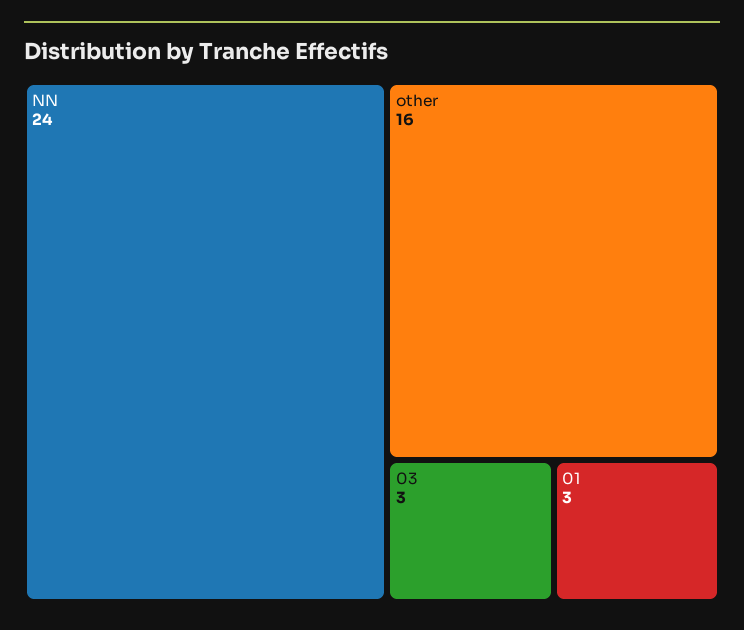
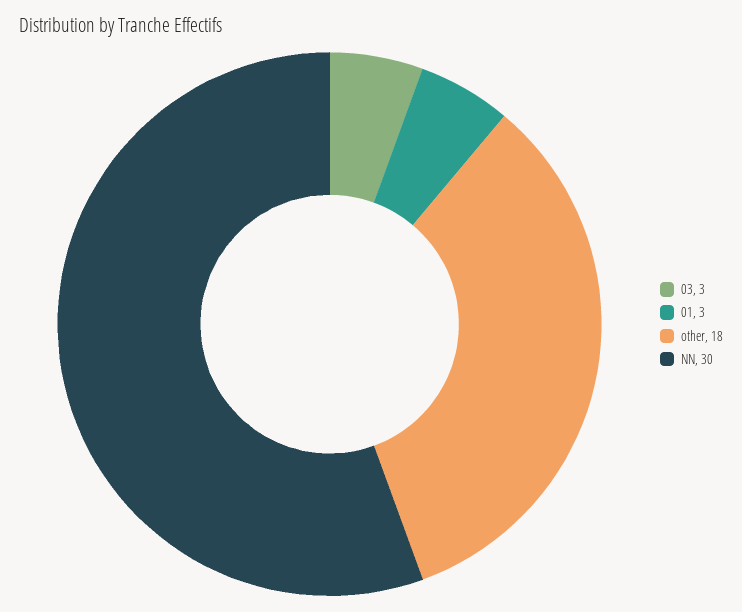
NN: 24 -> 30
other: 16 -> 18

